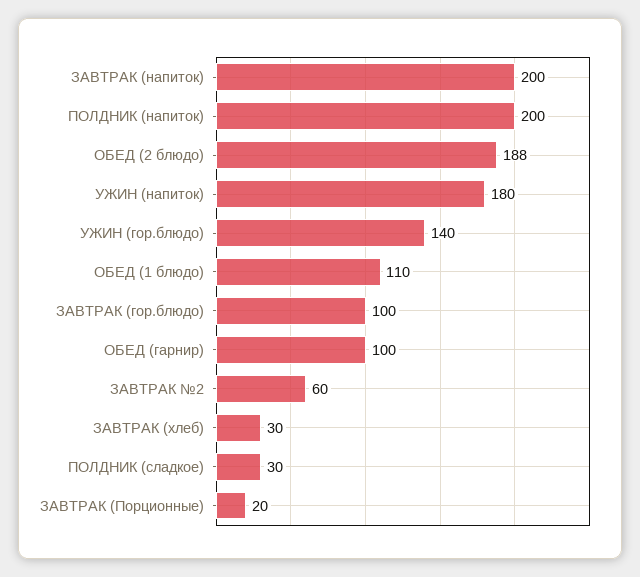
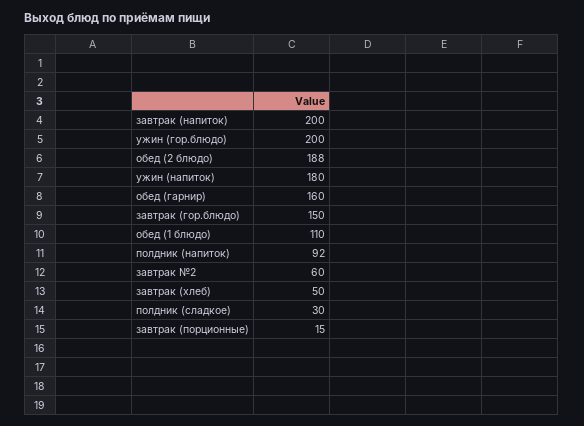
ПОЛДНИК (напиток): 200 -> 92
УЖИН (гор.блюдо): 140 -> 200
ЗАВТРАК (гор.блюдо): 100 -> 150
ОБЕД (гарнир): 100 -> 160
ЗАВТРАК (хлеб): 30 -> 50
ЗАВТРАК (Порционные): 20 -> 15

